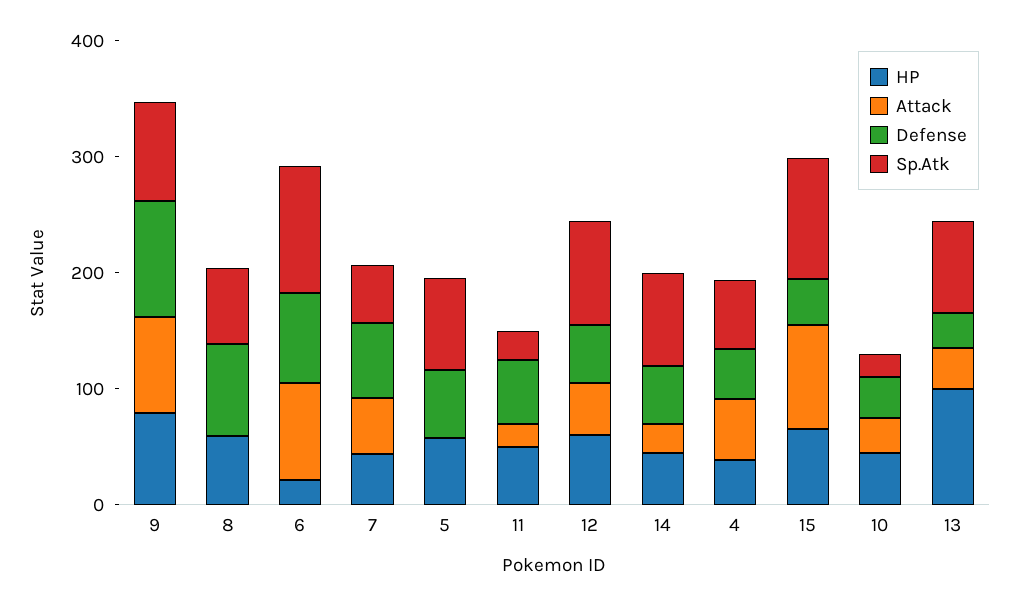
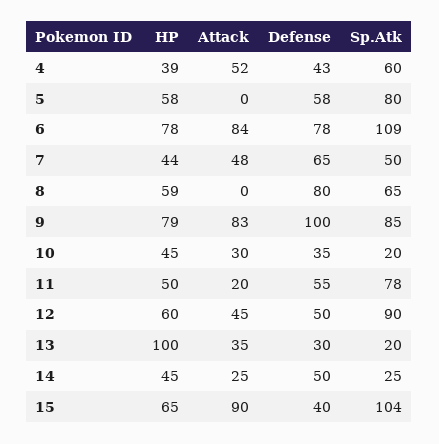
HP, 6: 20 -> 78
Sp.Atk, 11: 20 -> 78
Sp.Atk, 14: 80 -> 25
Sp.Atk, 13: 80 -> 20

